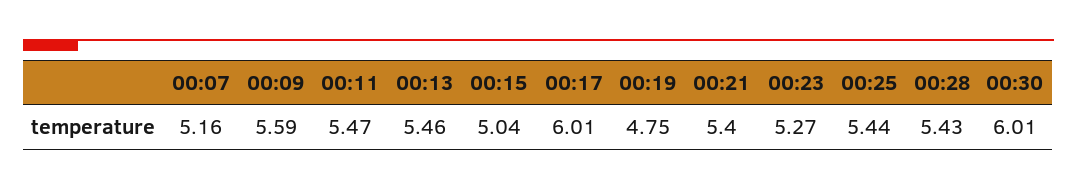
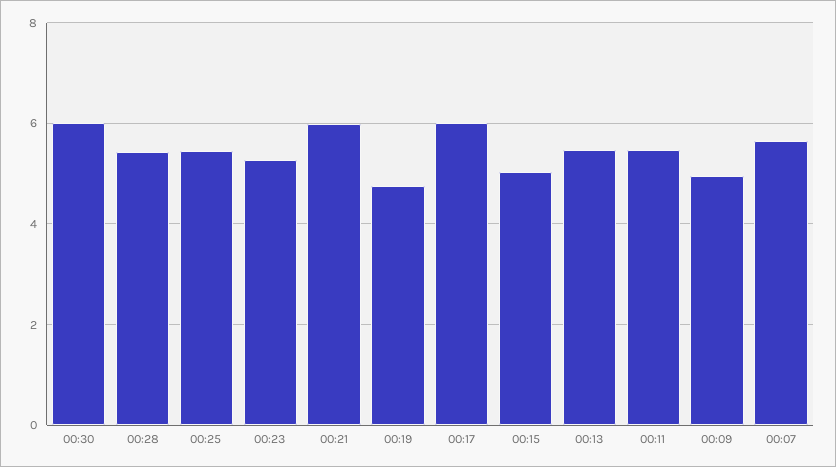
00:07: 5.16 -> 5.6
00:09: 5.59 -> 5
00:21: 5.4 -> 6

